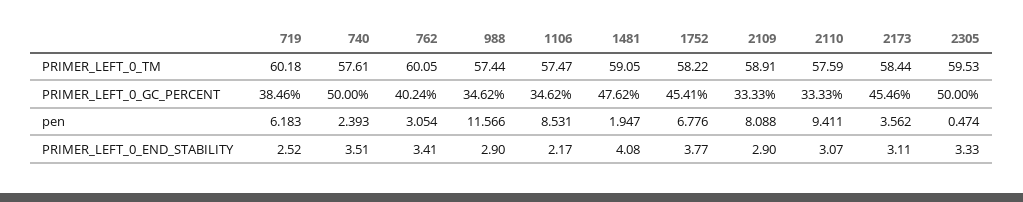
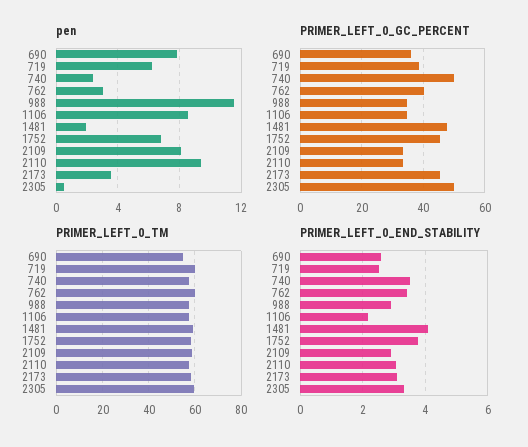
pen, 690: none -> 8
PRIMER_LEFT_0_GC_PERCENT, 690: none -> 36
PRIMER_LEFT_0_TM, 690: none -> 55
PRIMER_LEFT_0_END_STABILITY, 690: none -> 2.6

